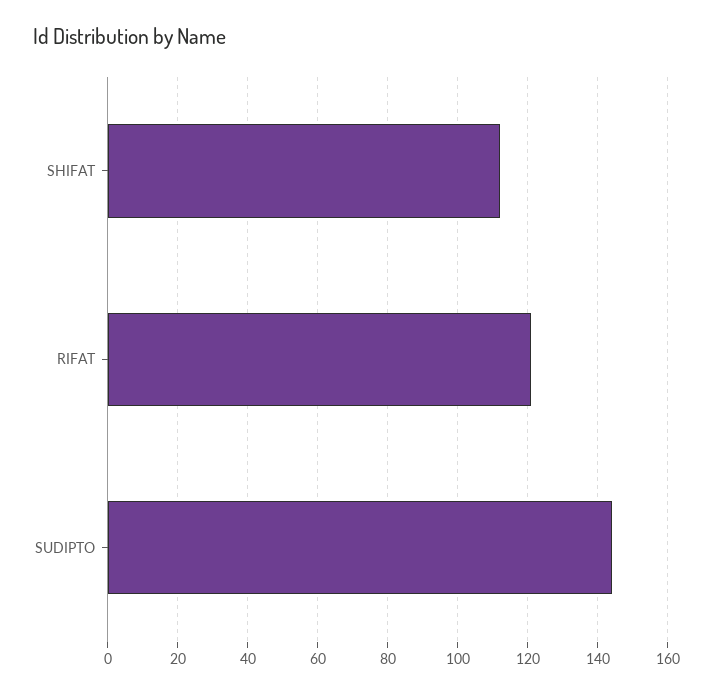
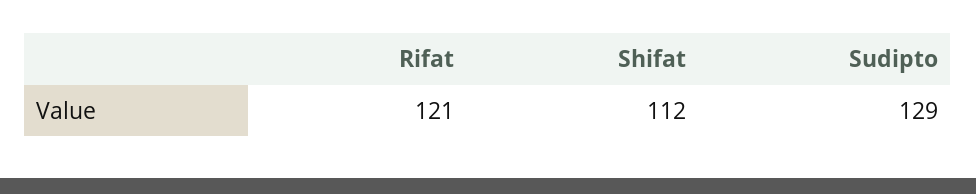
SUDIPTO: 145 -> 129

